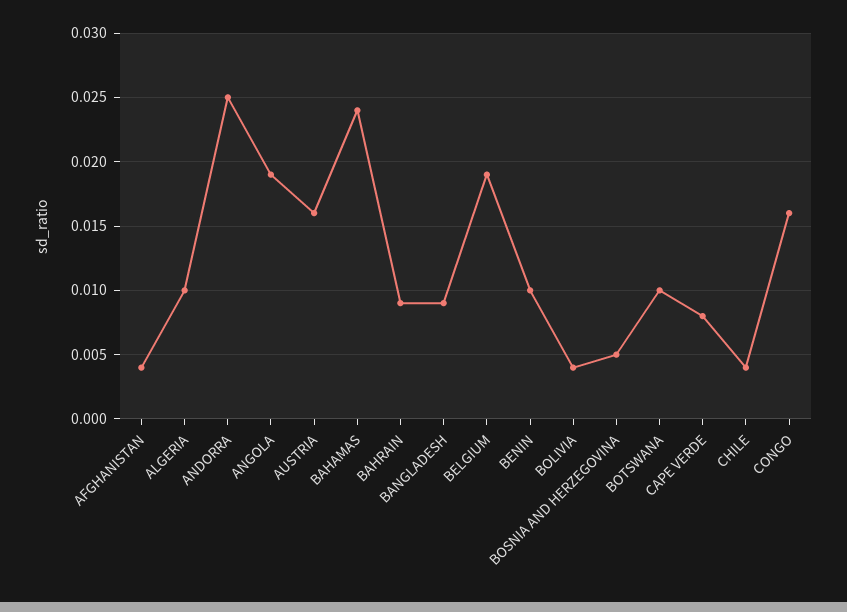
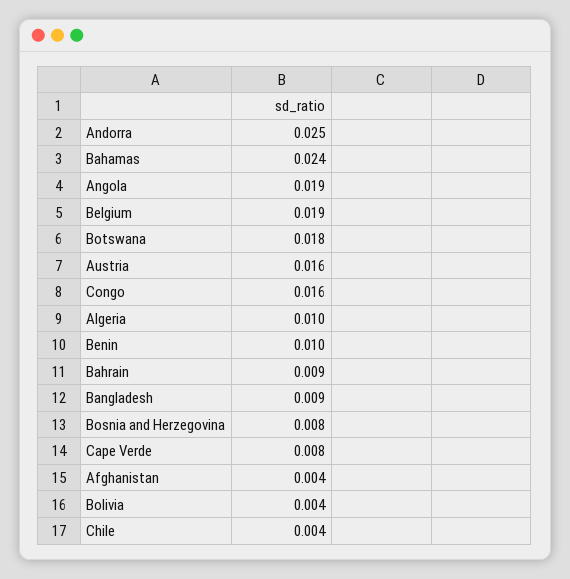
BOSNIA AND HERZEGOVINA: 0.005 -> 0.008
BOTSWANA: 0.01 -> 0.018

